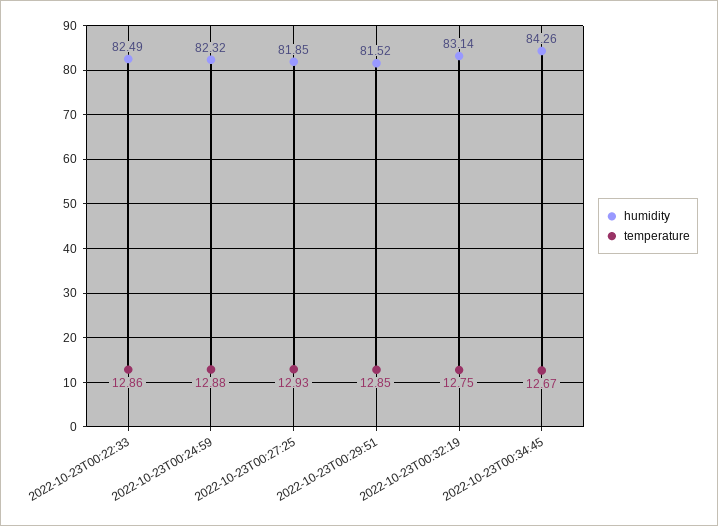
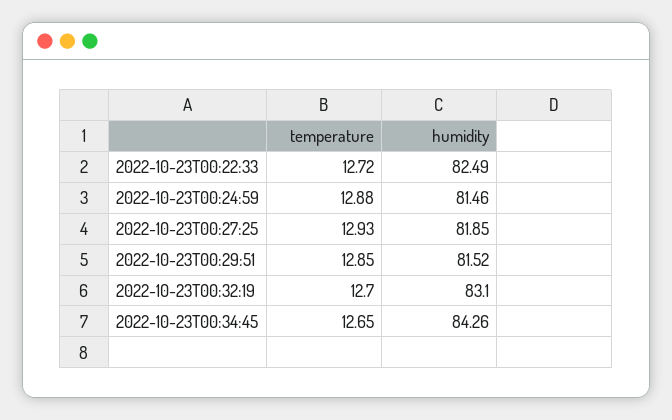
temperature, 2022-10-23T00:22:33: 12.86 -> 12.72
humidity, 2022-10-23T00:24:59: 82.32 -> 81.46
humidity, 2022-10-23T00:32:19: 83.14 -> 83.1
temperature, 2022-10-23T00:32:19: 12.75 -> 12.7
temperature, 2022-10-23T00:34:45: 12.67 -> 12.65

